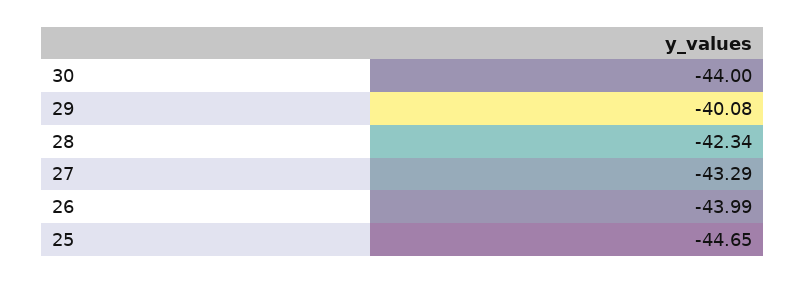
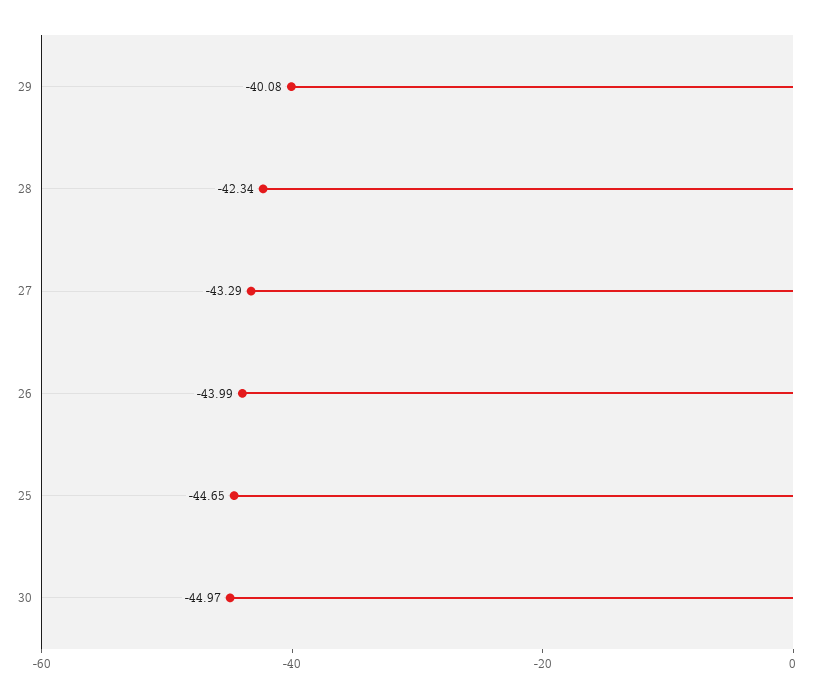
30: -44 -> -44.97

